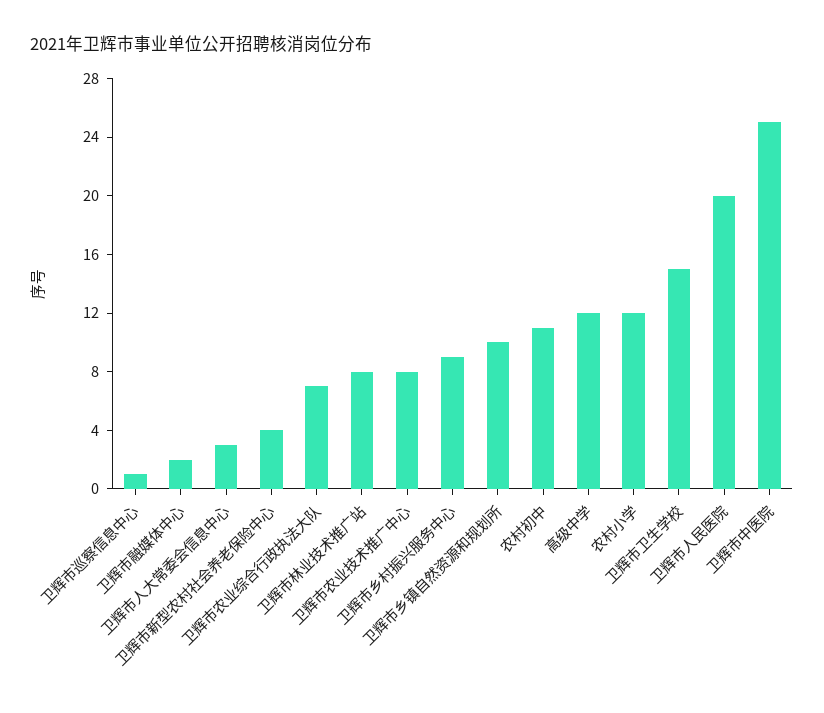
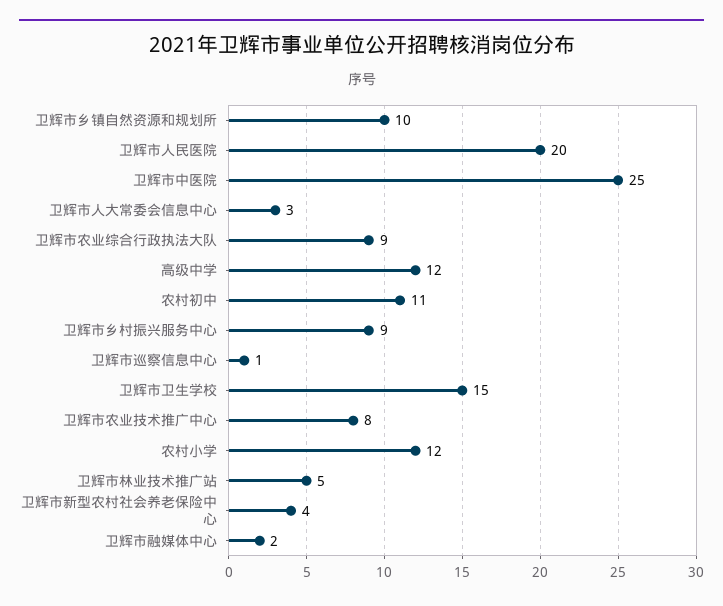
卫辉市农业综合行政执法大队: 7 -> 9
卫辉市林业技术推广站: 8 -> 5

